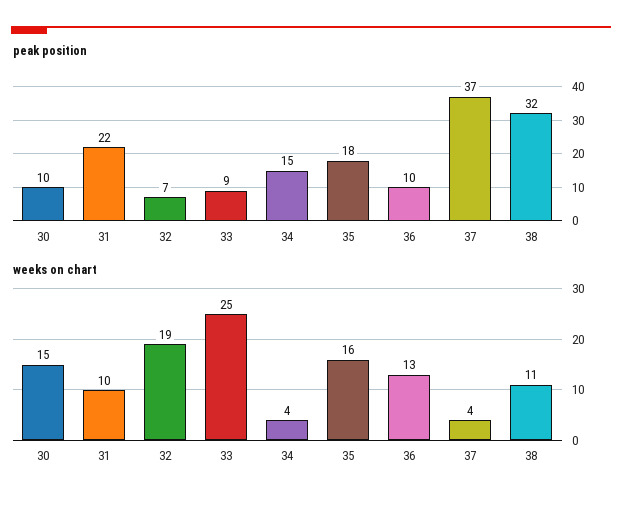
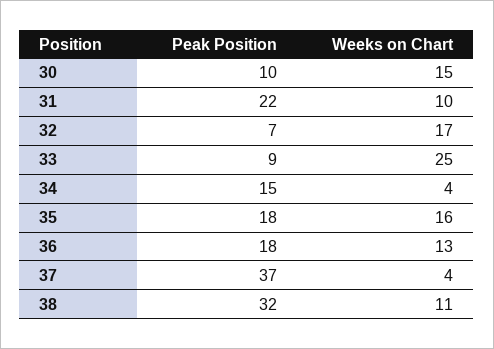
peak position, 36: 10 -> 18
weeks on chart, 32: 19 -> 17

